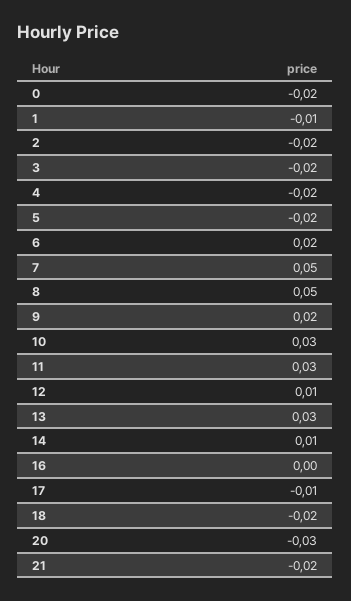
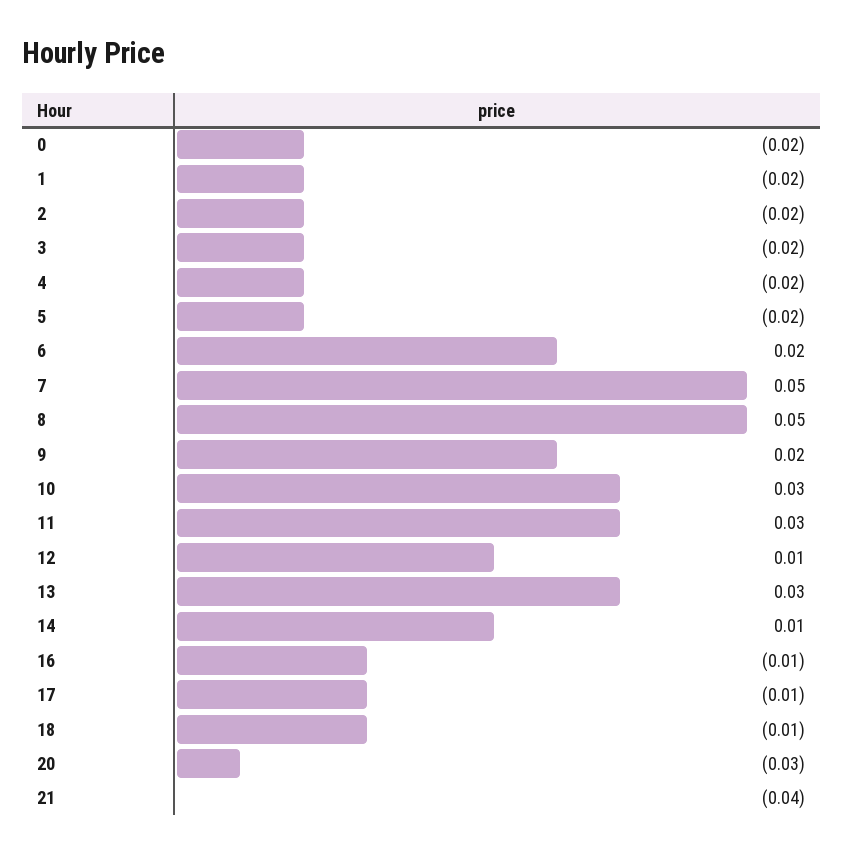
1: -0.01 -> -0.02
16: 0 -> -0.01
18: -0.02 -> -0.01
21: -0.02 -> -0.04

